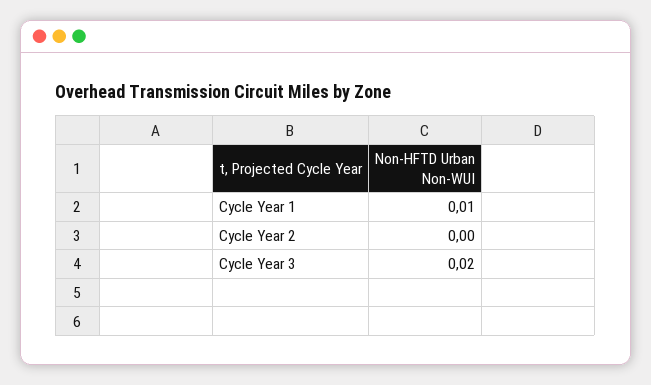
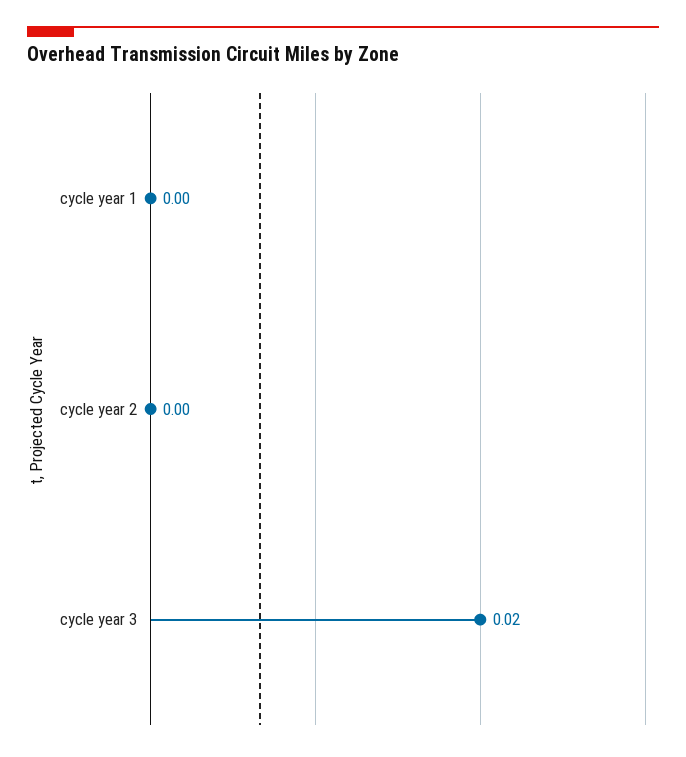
Cycle Year 1: 0.01 -> 0

